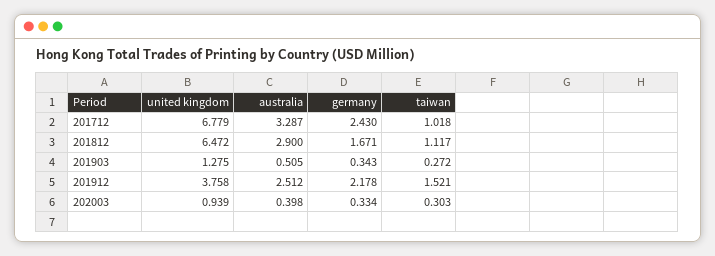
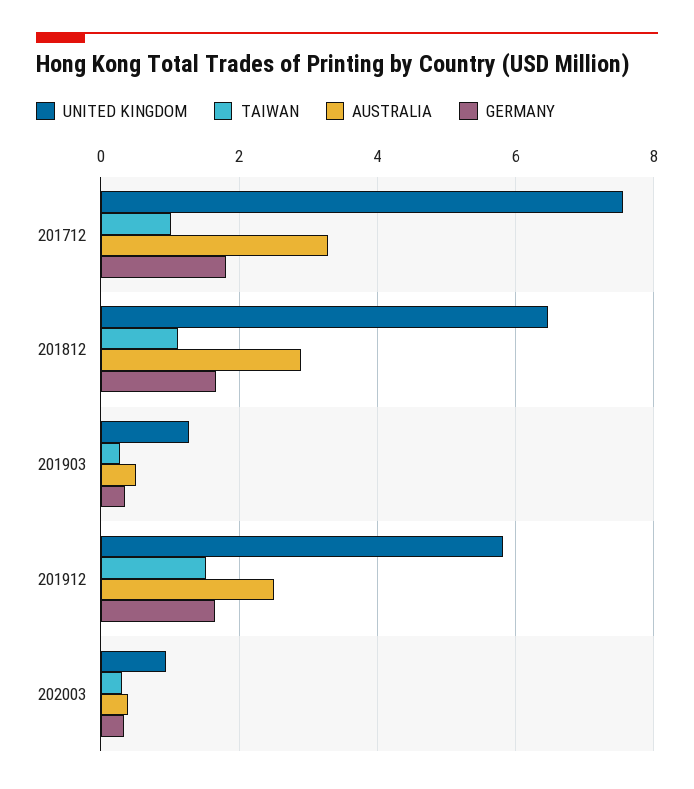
united kingdom, 201712: 6.779 -> 7.6
germany, 201712: 2.43 -> 1.8
united kingdom, 201912: 3.758 -> 5.8
germany, 201912: 2.178 -> 1.6

